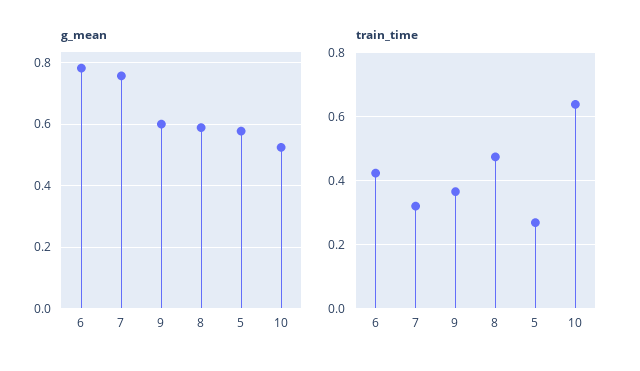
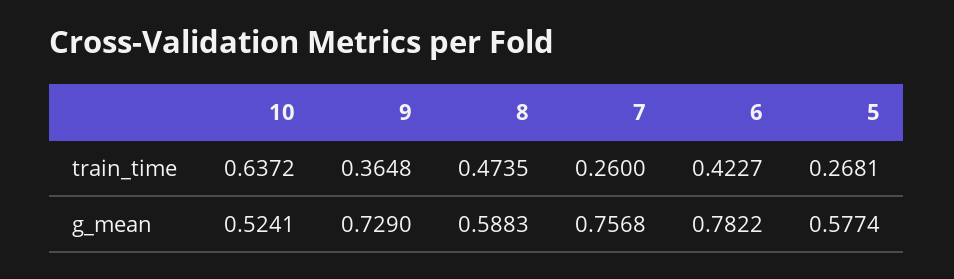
g_mean, 9: 0.6 -> 0.729
train_time, 7: 0.32 -> 0.26

